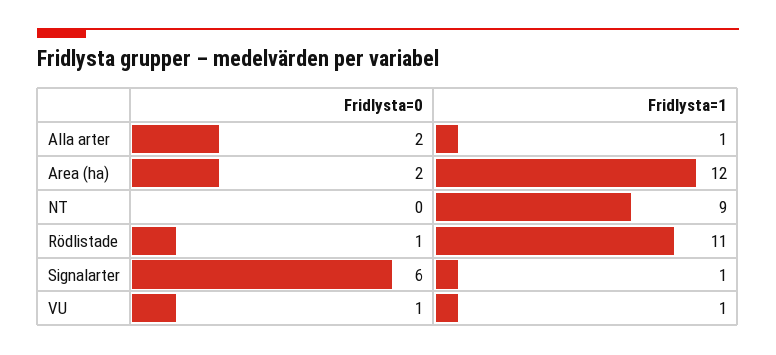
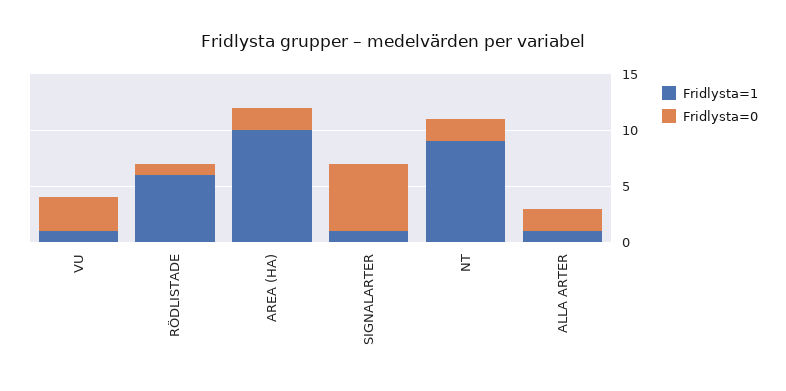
Fridlysta=1, Area (ha): 12 -> 10
Fridlysta=0, NT: 0 -> 2
Fridlysta=1, Rödlistade: 11 -> 6
Fridlysta=0, VU: 1 -> 3

